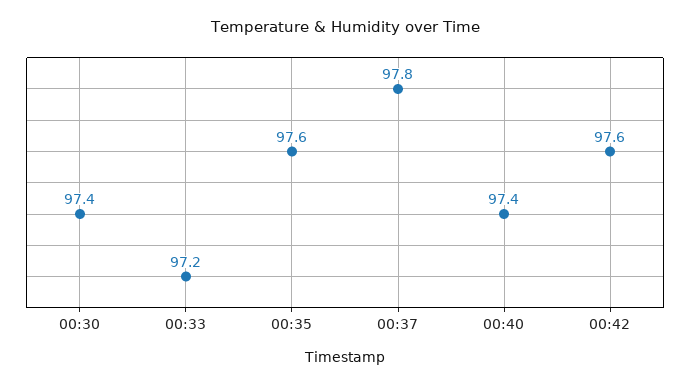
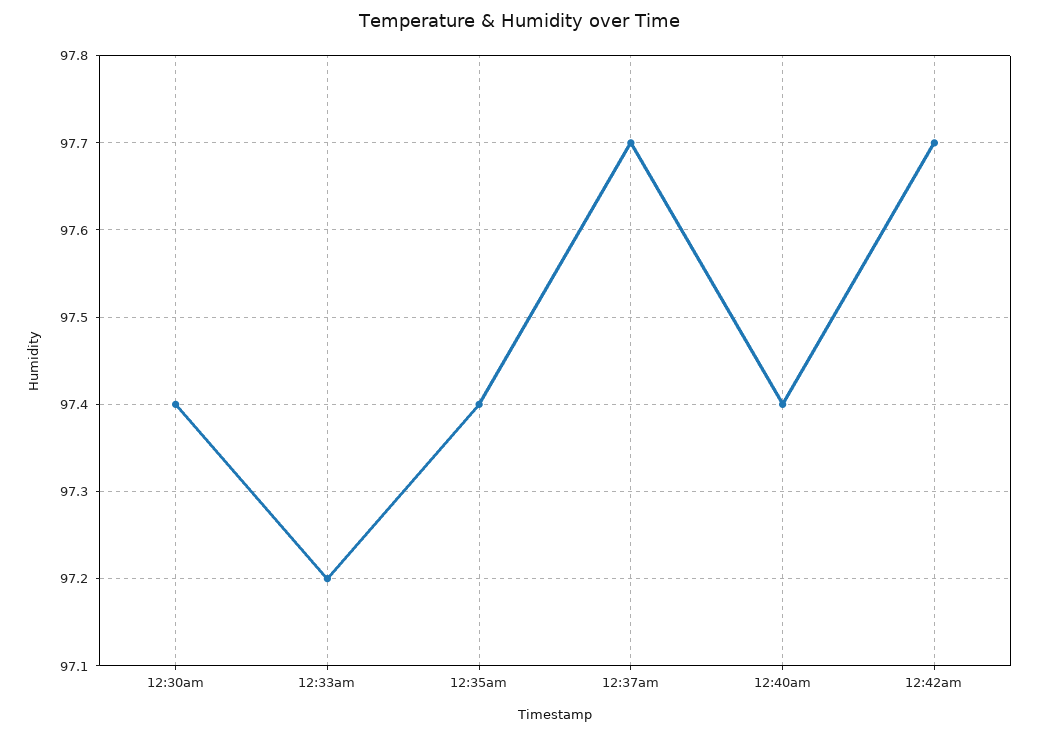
00:35: 97.6 -> 97.4
00:37: 97.8 -> 97.7
00:42: 97.6 -> 97.7

